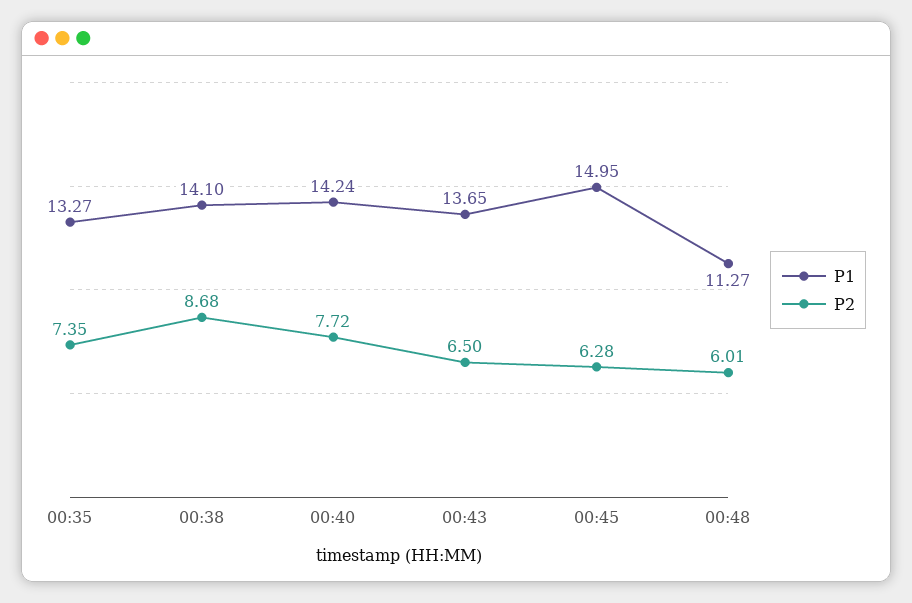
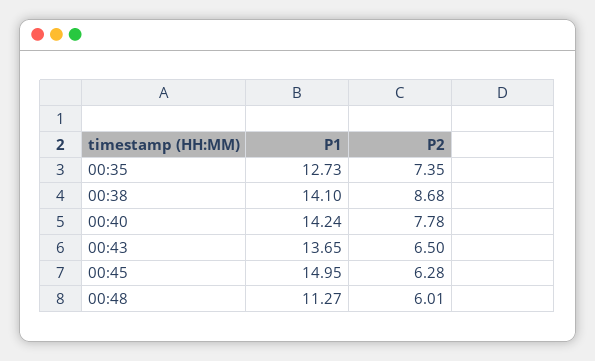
P1, 00:35: 13.27 -> 12.73
P2, 00:40: 7.72 -> 7.78

